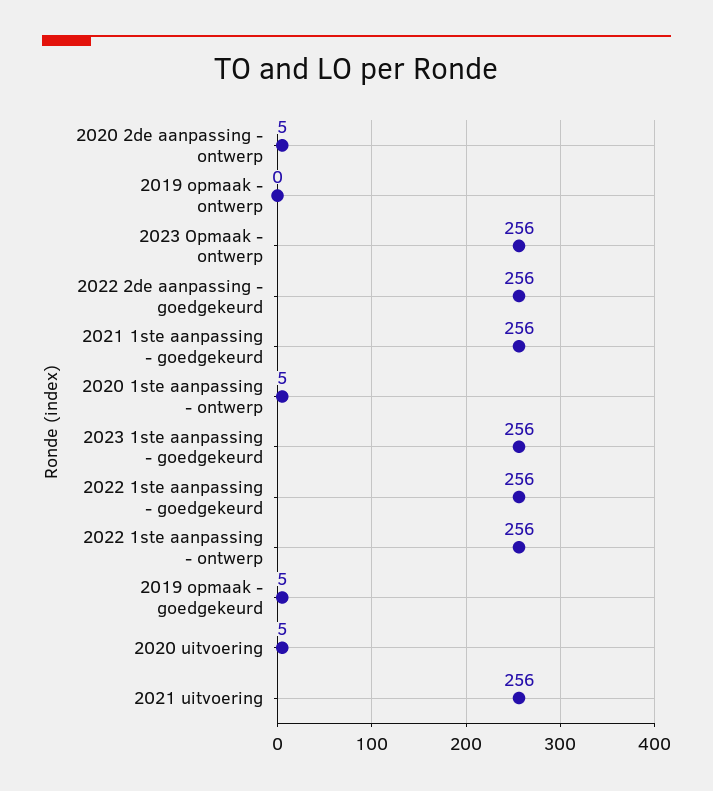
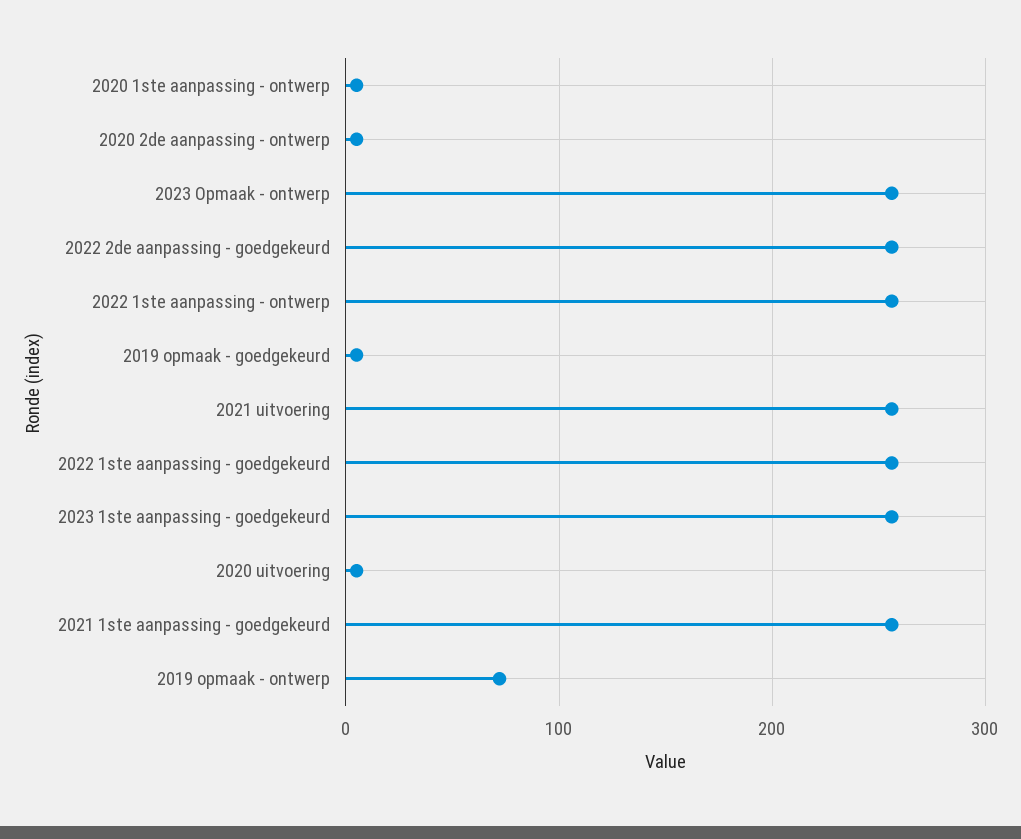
2019 opmaak - ontwerp: 0 -> 70

